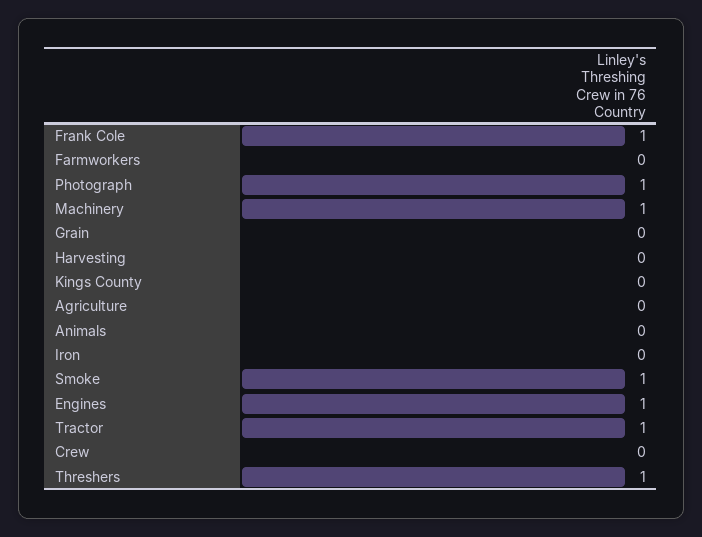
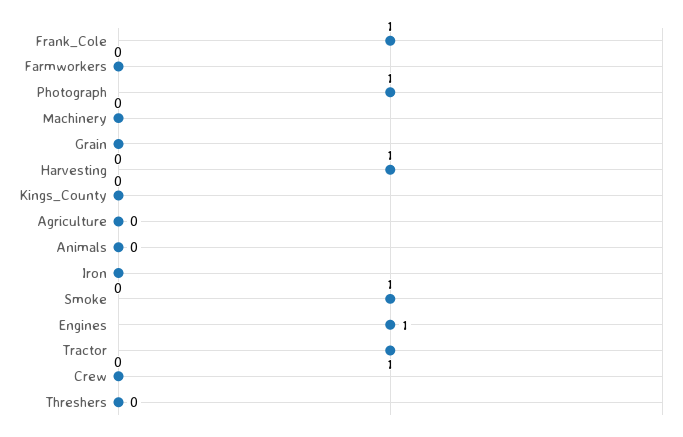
Machinery: 1 -> 0
Harvesting: 0 -> 1
Threshers: 1 -> 0

